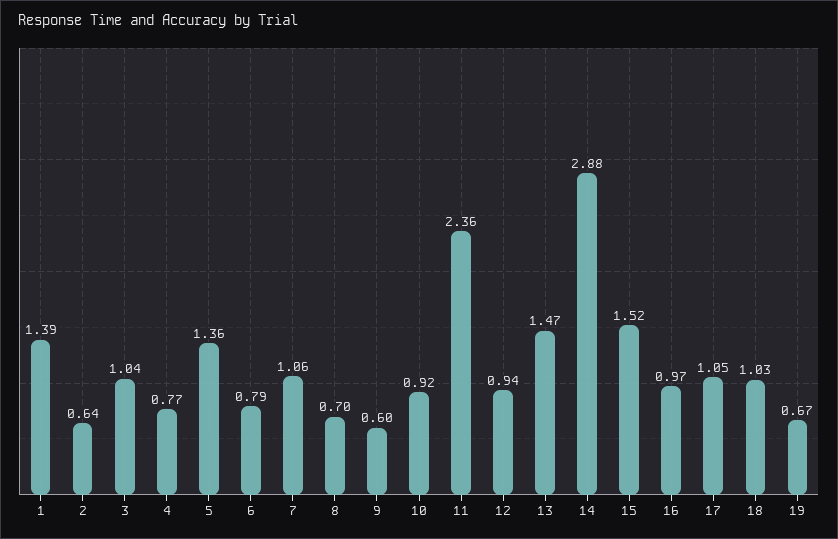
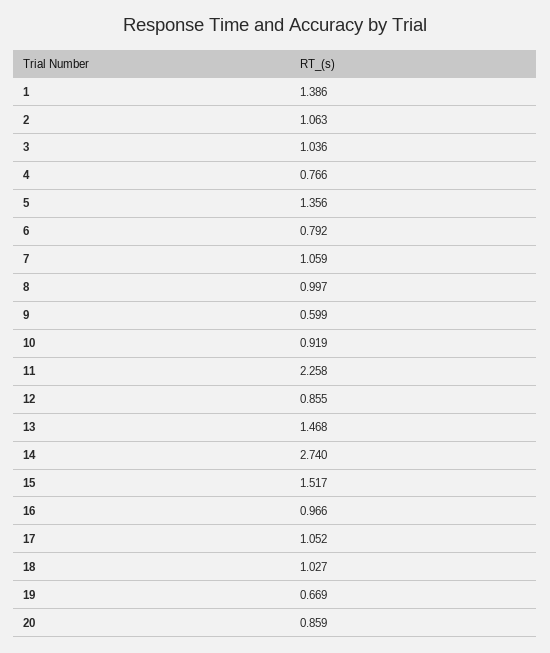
2: 0.64 -> 1.063
8: 0.7 -> 0.997
11: 2.36 -> 2.258
12: 0.94 -> 0.855
14: 2.88 -> 2.74
20: none -> 0.859

